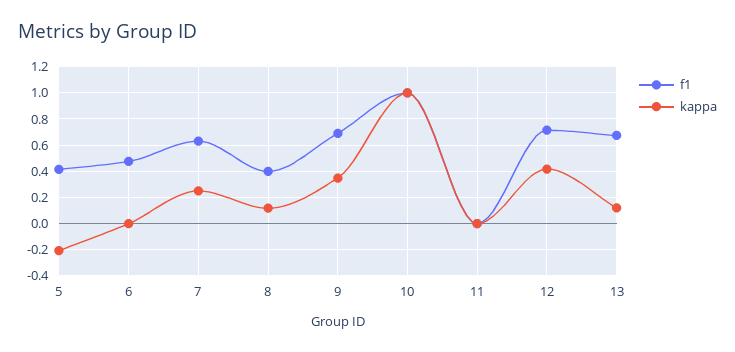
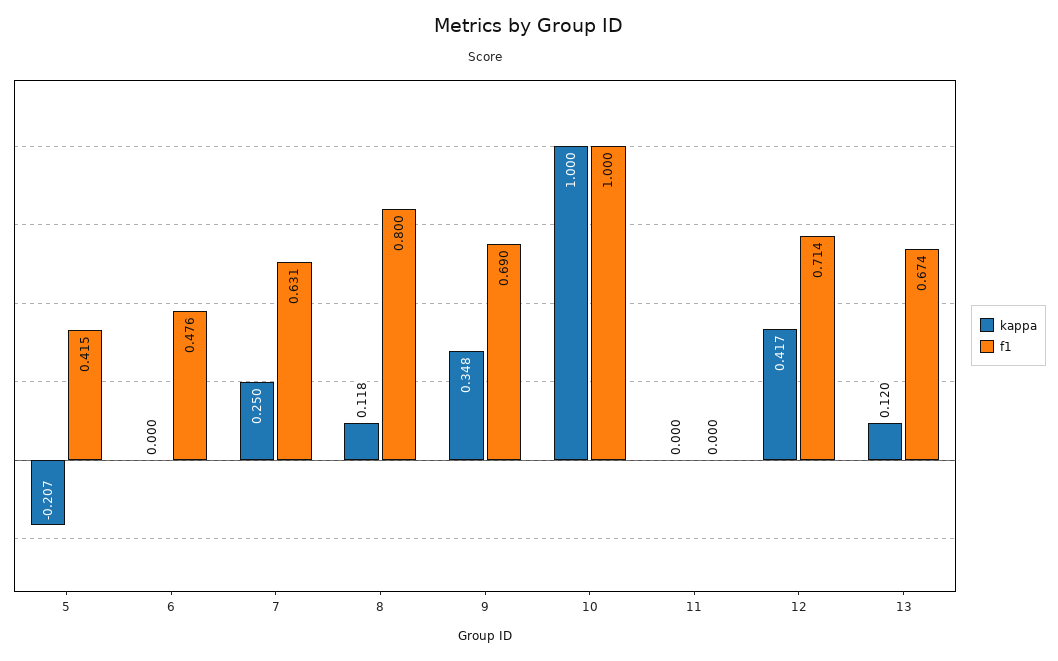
f1, 8: 0.4 -> 0.8

